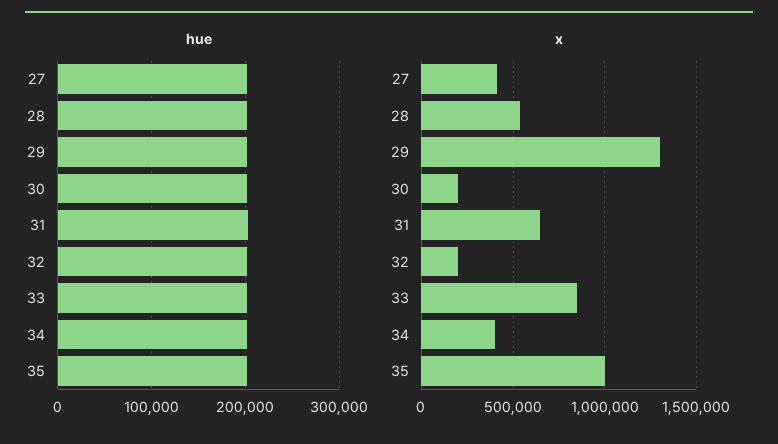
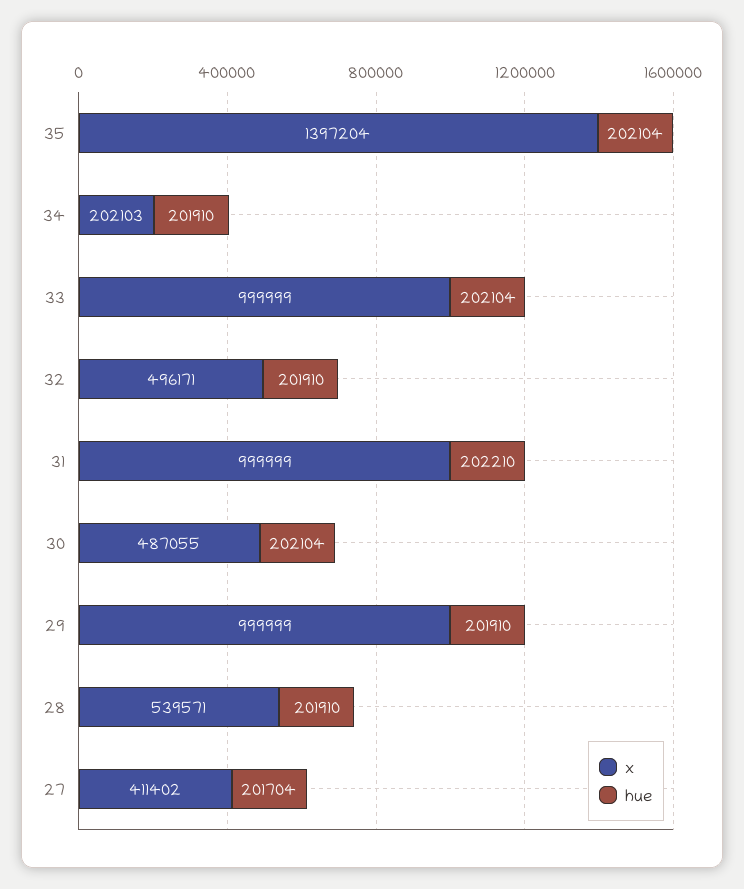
x, 29: 1300000 -> 999999
x, 30: 200000 -> 487055
x, 31: 650000 -> 999999
x, 32: 200000 -> 496171
x, 33: 850000 -> 999999
x, 34: 400000 -> 202103
x, 35: 1000000 -> 1397204

